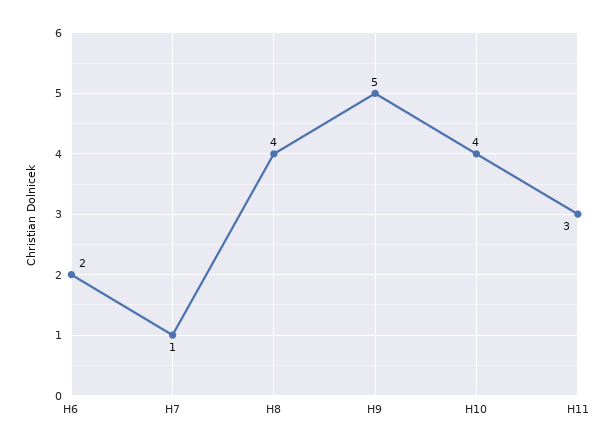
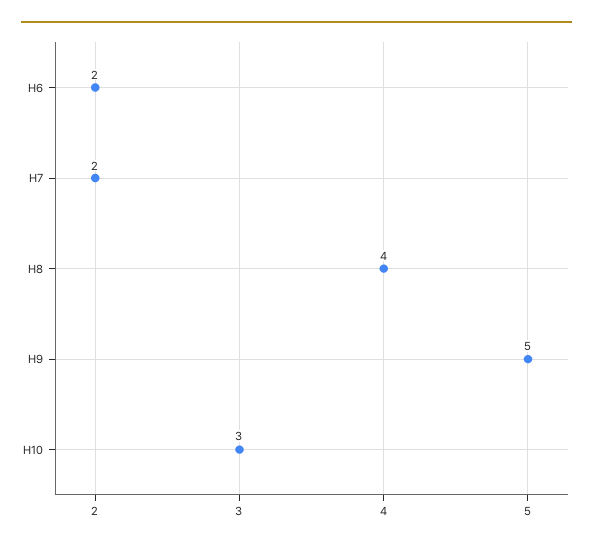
H7: 1 -> 2
H10: 4 -> 3
H11: 3 -> none

